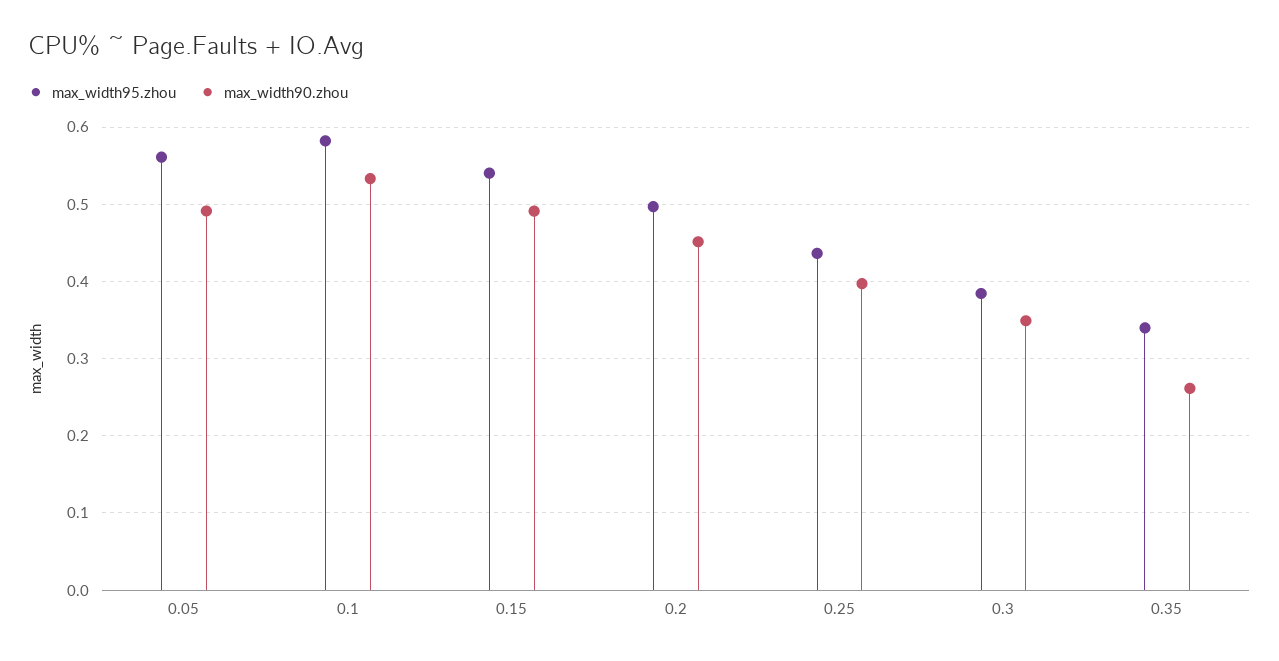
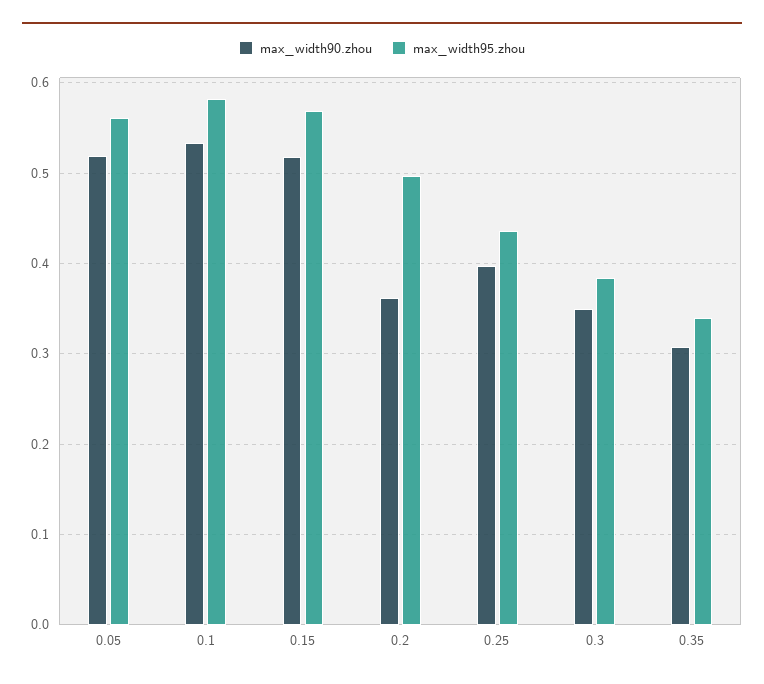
max_width90.zhou, 0.05: 0.49 -> 0.52
max_width95.zhou, 0.15: 0.54 -> 0.57
max_width90.zhou, 0.15: 0.49 -> 0.52
max_width90.zhou, 0.2: 0.45 -> 0.36
max_width90.zhou, 0.35: 0.26 -> 0.31

